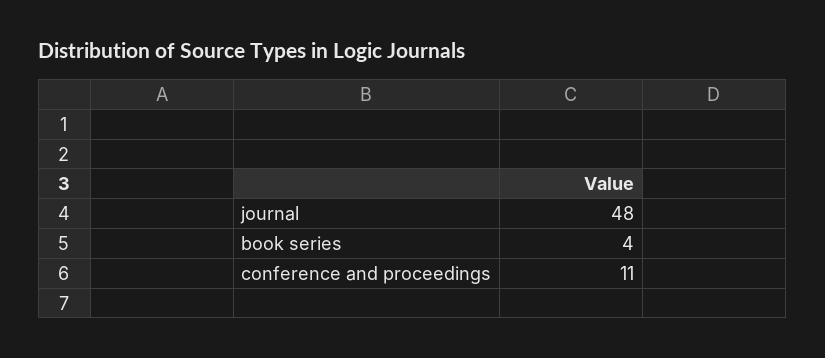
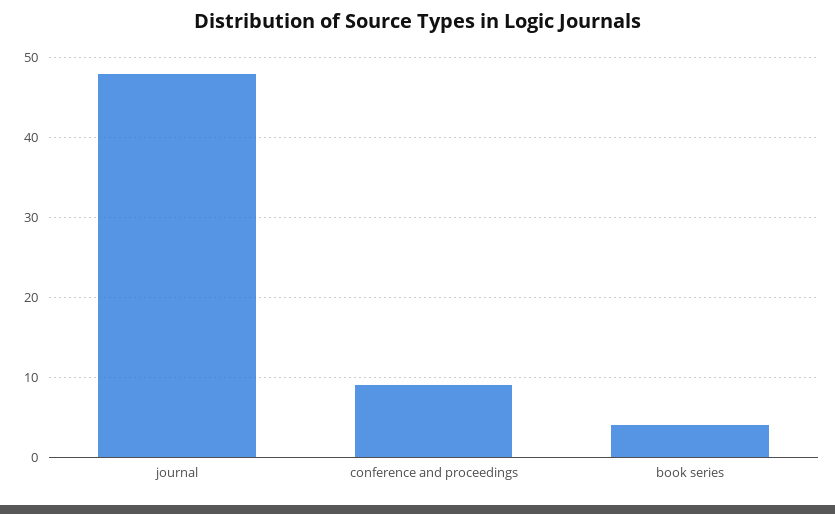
conference and proceedings: 11 -> 9

